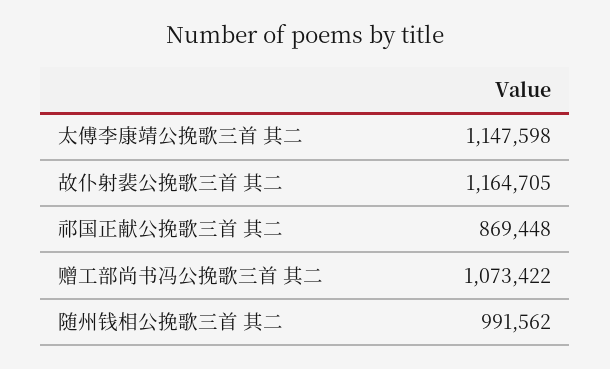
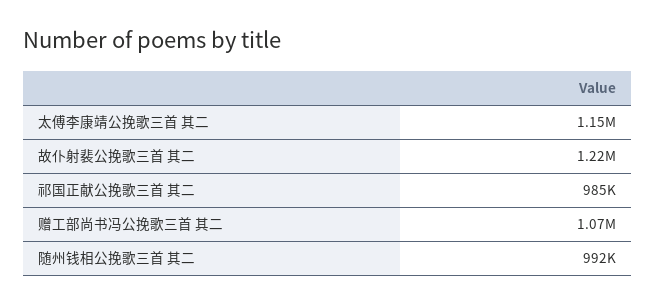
故仆射裴公挽歌三首 其二: 1164705 -> 1220000
祁国正献公挽歌三首 其二: 869448 -> 985000

